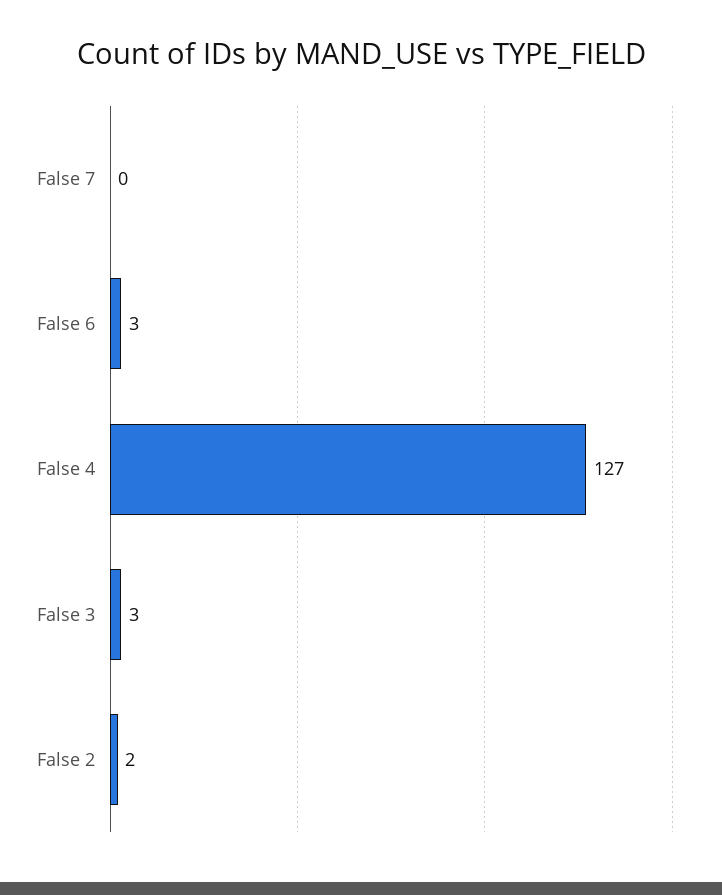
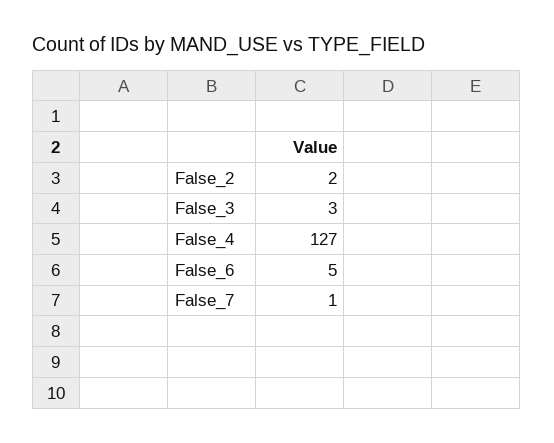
False 7: 0 -> 1
False 6: 3 -> 5

